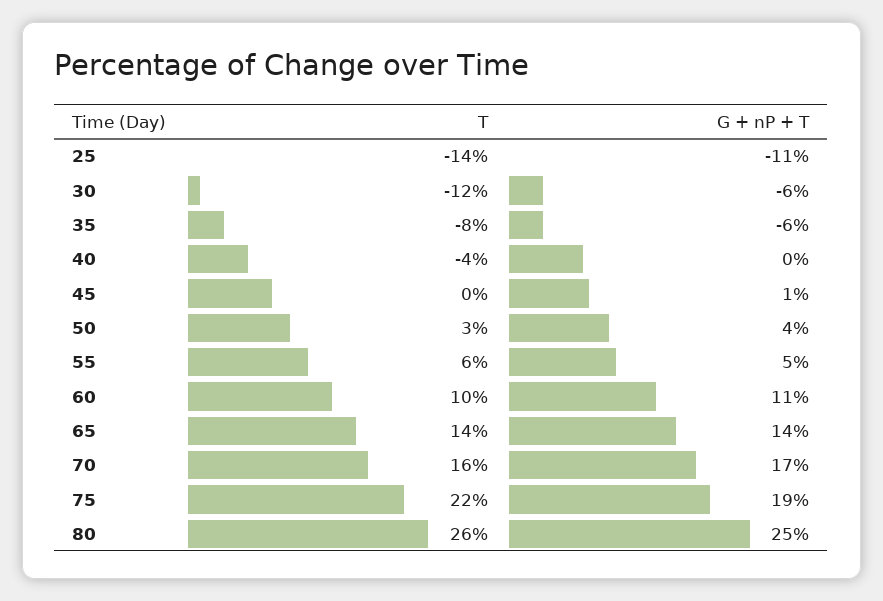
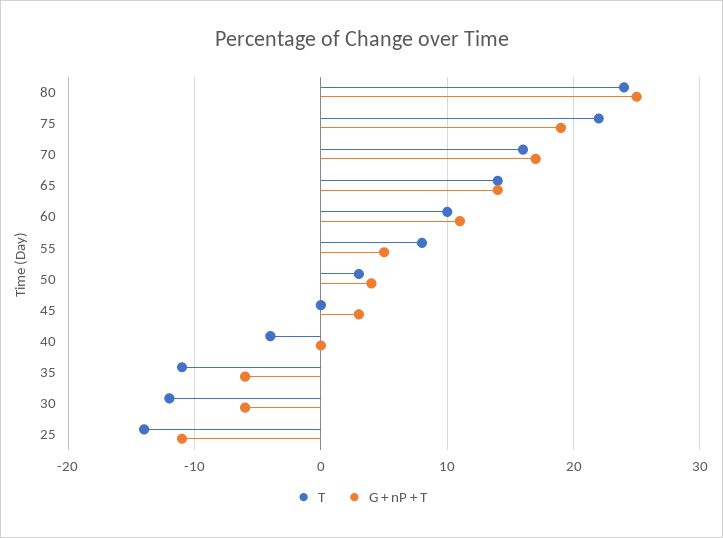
T, 35: -8 -> -11
G + nP + T, 45: 1 -> 3
T, 55: 6 -> 8
T, 80: 26 -> 24

